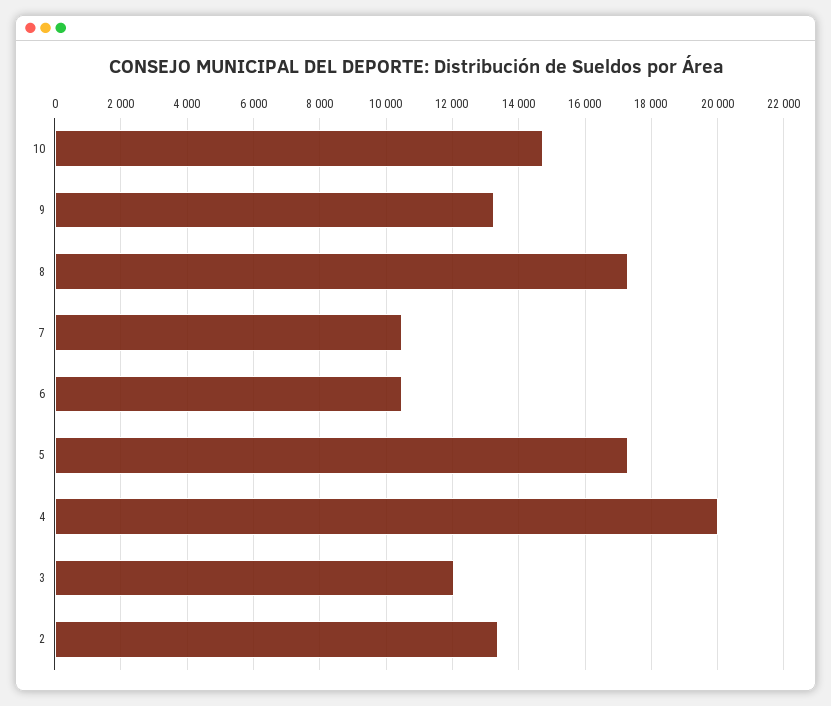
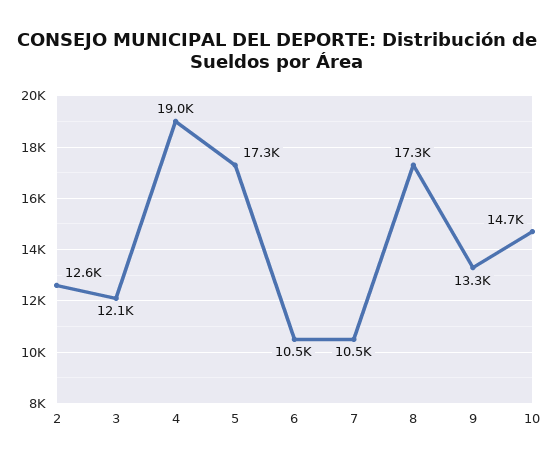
4: 20000 -> 19000
2: 13400 -> 12600

